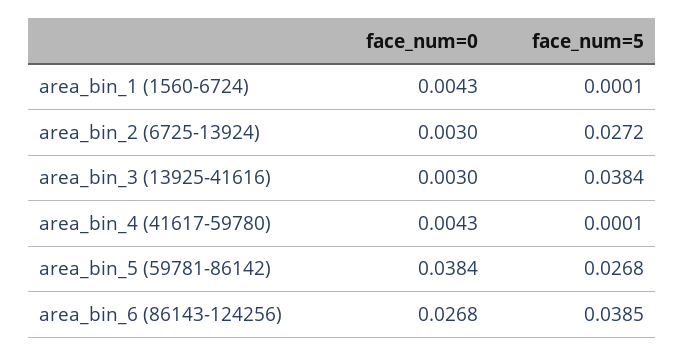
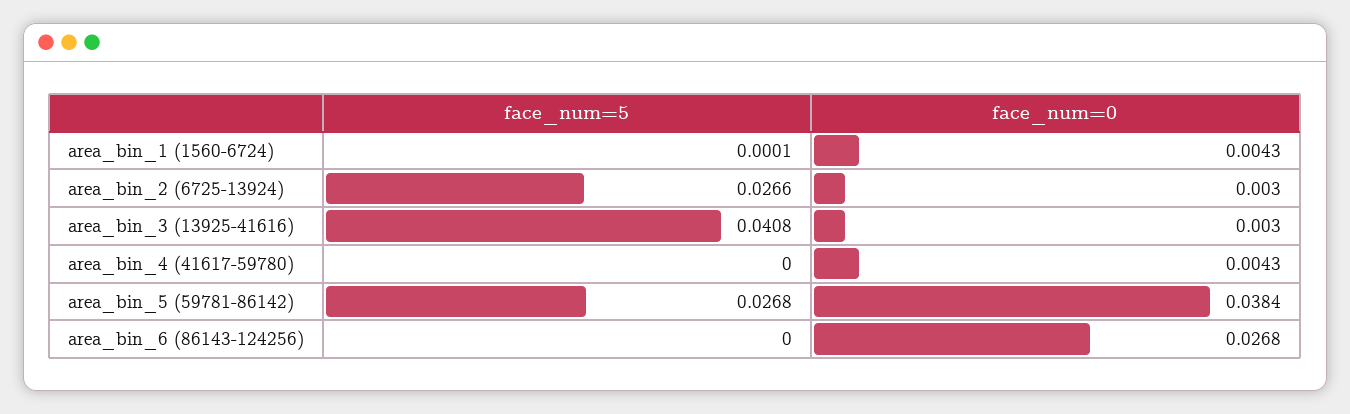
face_num=5, area_bin_2 (6725-13924): 0.0272 -> 0.0266
face_num=5, area_bin_3 (13925-41616): 0.0384 -> 0.0408
face_num=5, area_bin_4 (41617-59780): 0.0001 -> 0
face_num=5, area_bin_6 (86143-124256): 0.0385 -> 0

